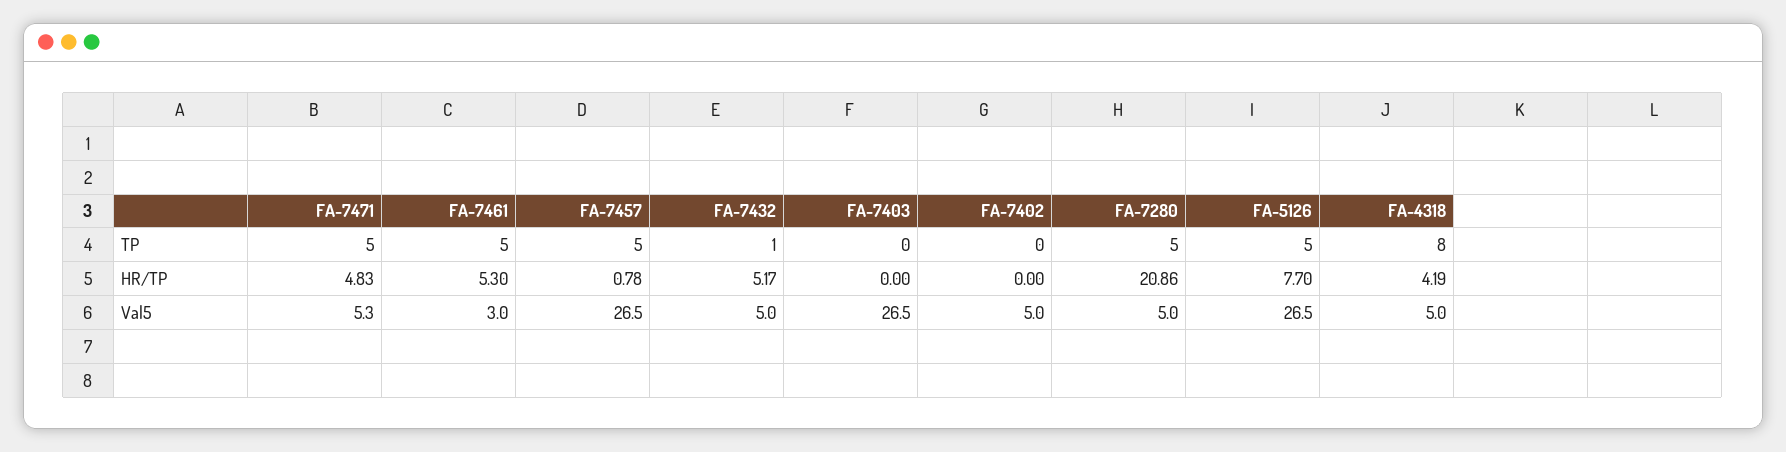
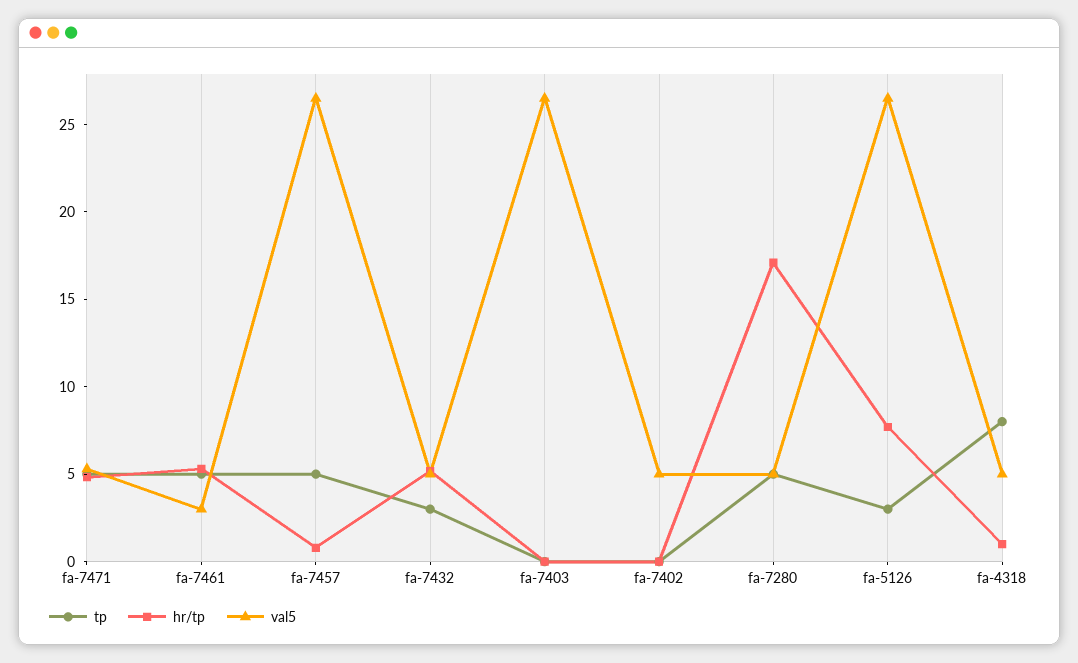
TP, FA-7432: 1 -> 3
TP, FA-5126: 5 -> 3
HR/TP, FA-7280: 20.86 -> 17
HR/TP, FA-4318: 4.19 -> 1

